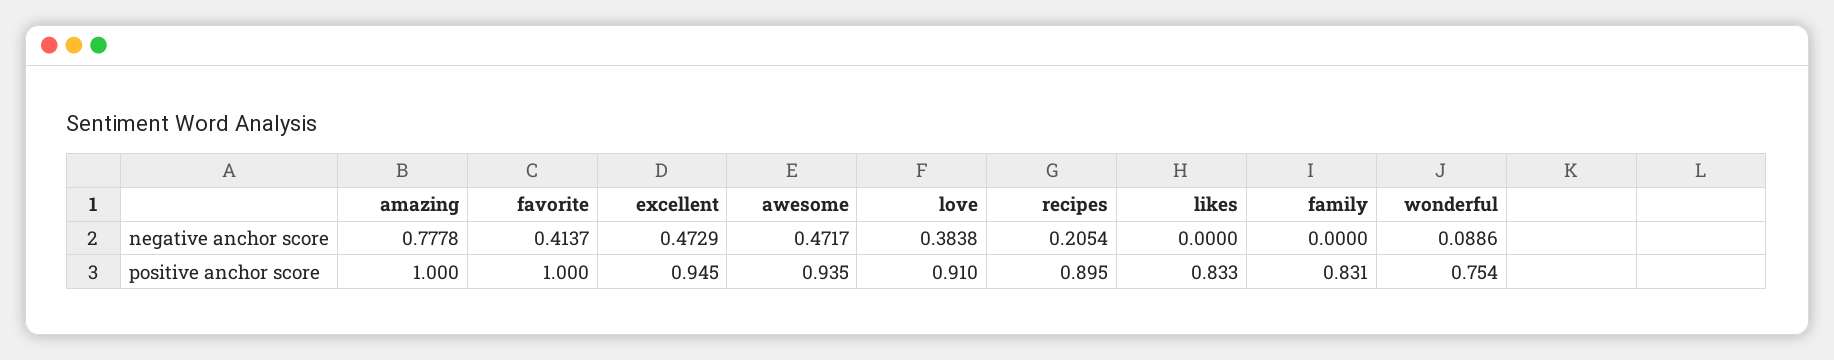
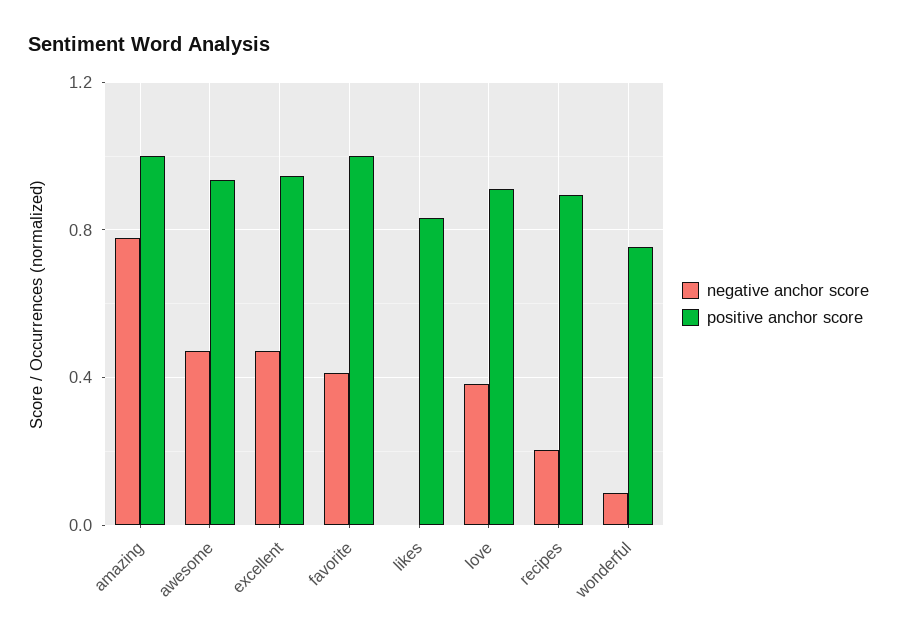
negative anchor score, family: 0 -> none
positive anchor score, family: 0.831 -> none

